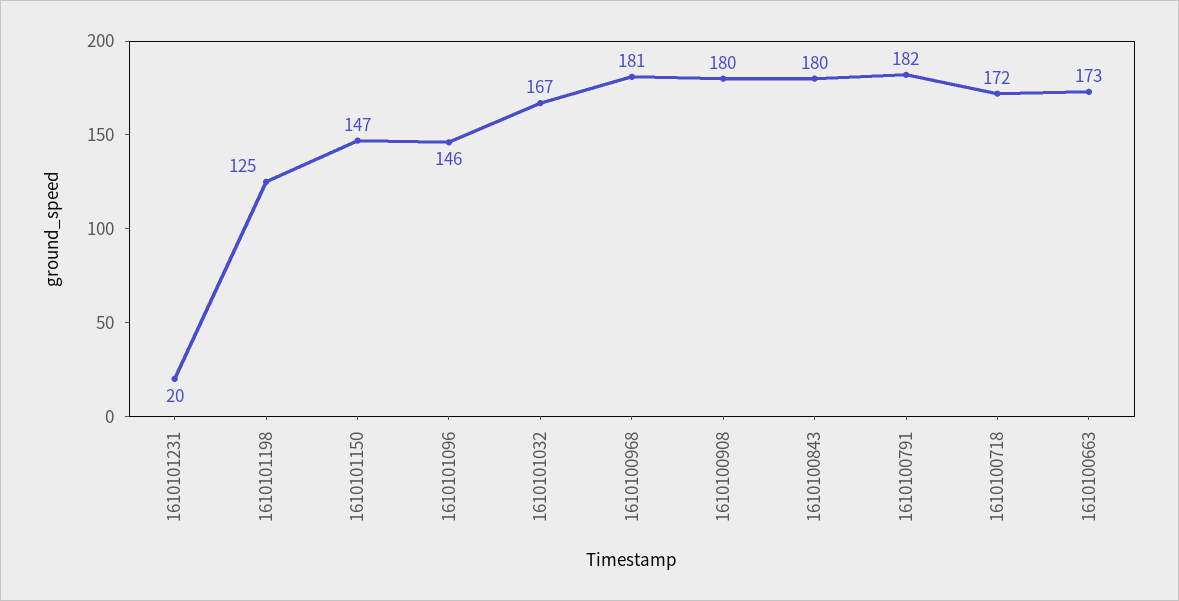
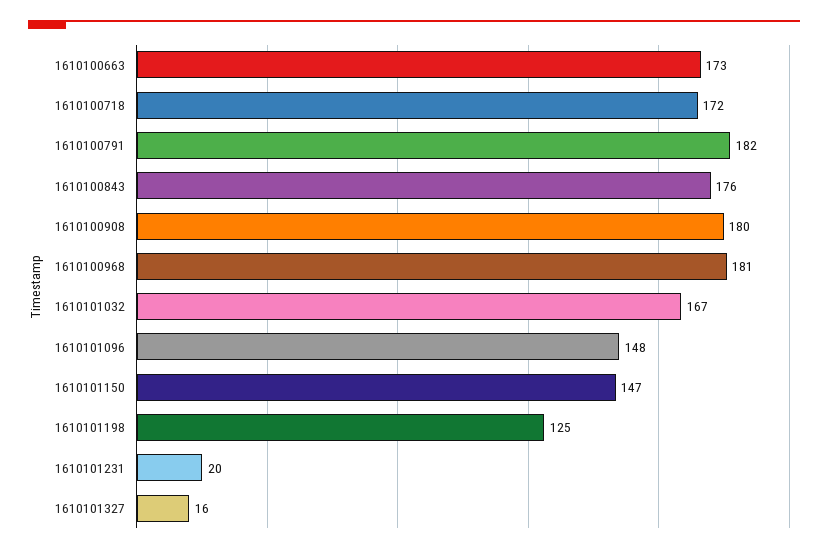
1610101096: 146 -> 148
1610100843: 180 -> 176
1610101327: none -> 16

